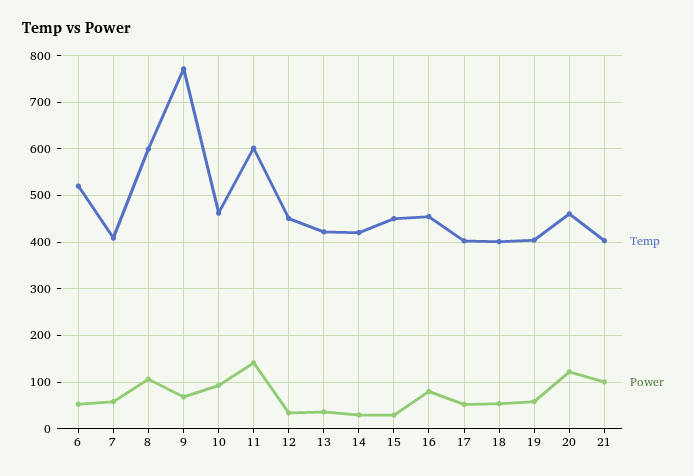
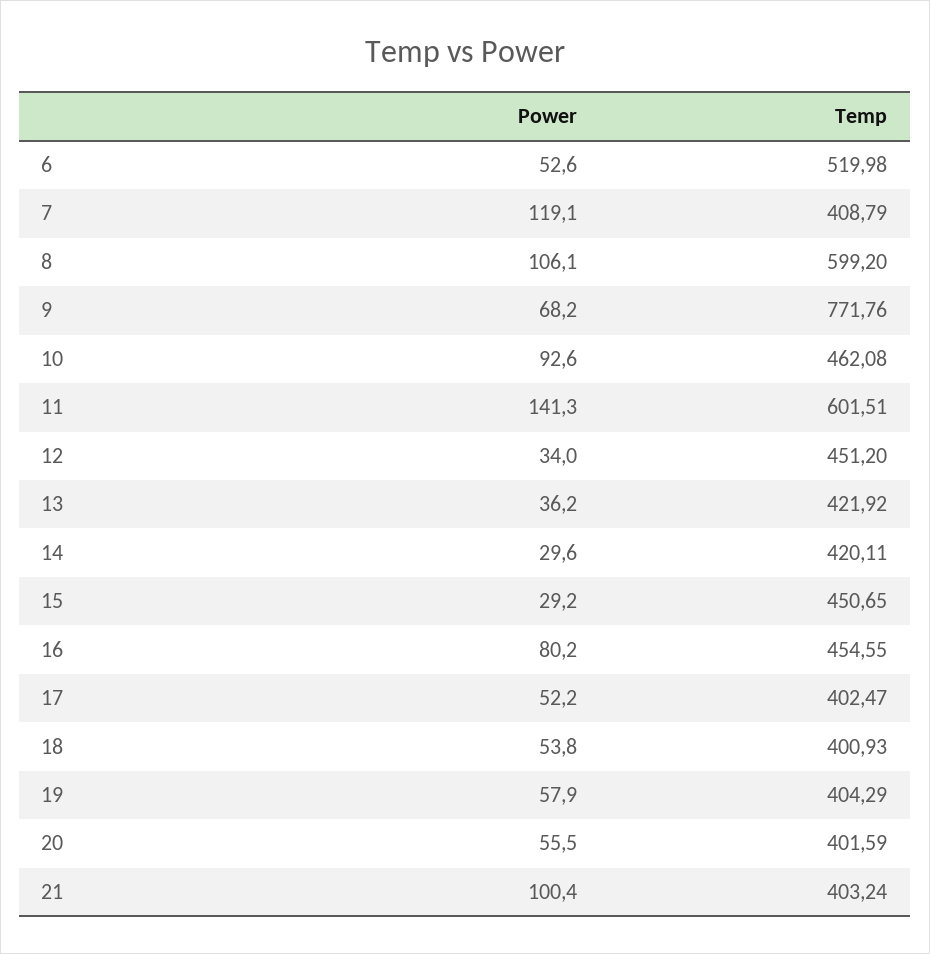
Power, 7: 60 -> 119.1
Temp, 20: 460 -> 401.59
Power, 20: 120 -> 55.5

